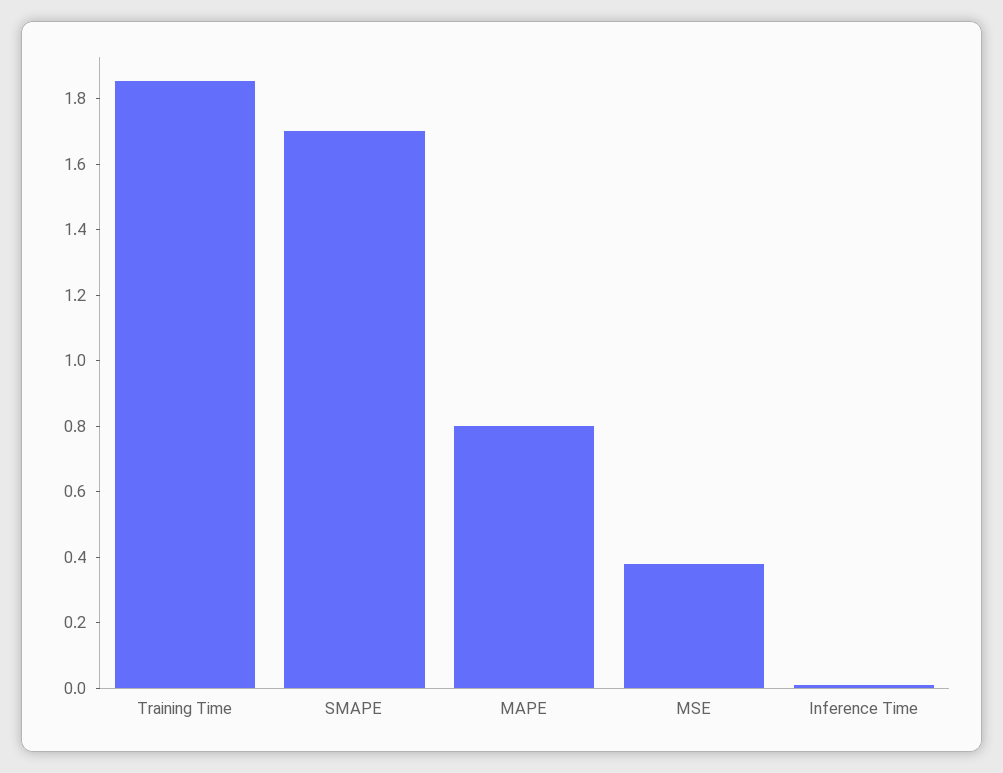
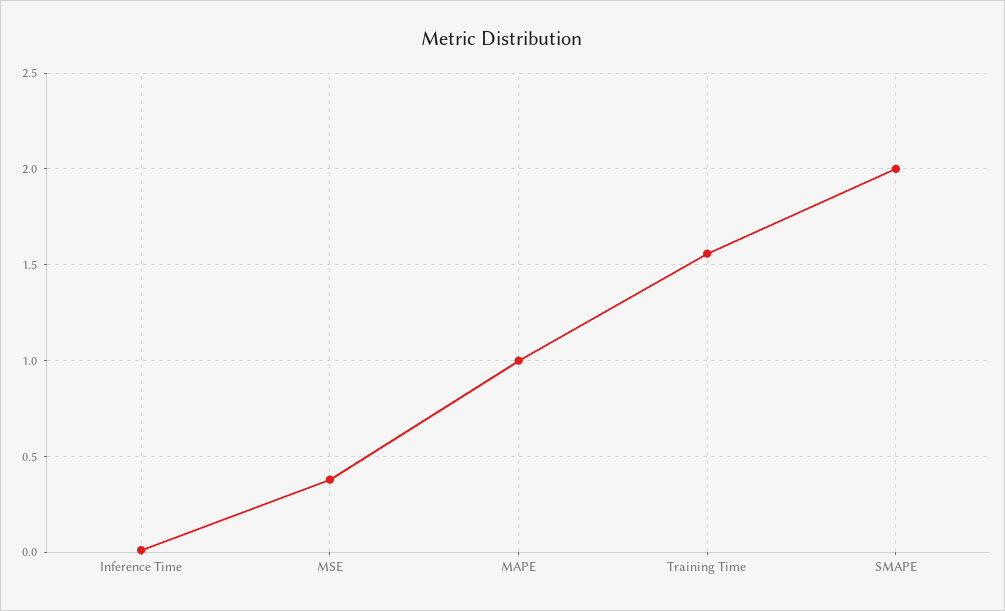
Training Time: 1.85 -> 1.55
SMAPE: 1.7 -> 2
MAPE: 0.8 -> 1

